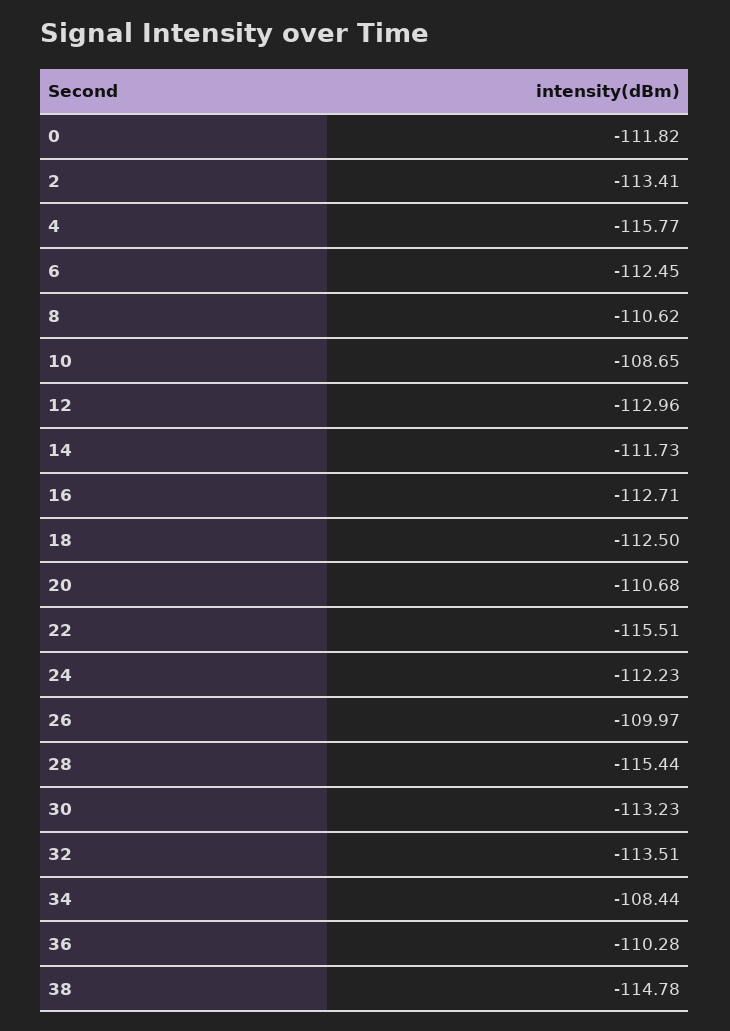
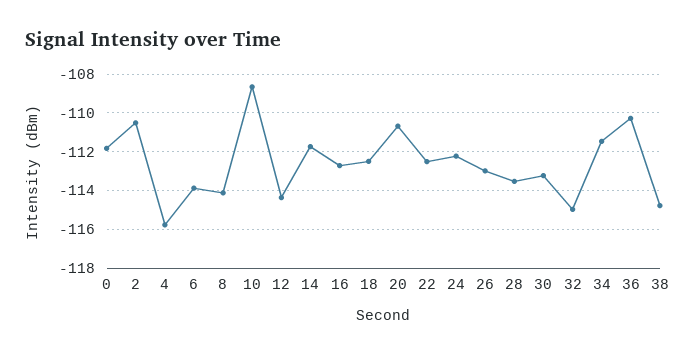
2: -113.41 -> -110.5
6: -112.45 -> -114
8: -110.62 -> -114
12: -112.96 -> -114.5
22: -115.51 -> -112.5
26: -109.97 -> -113
28: -115.44 -> -113.5
32: -113.51 -> -115
34: -108.44 -> -111.5

